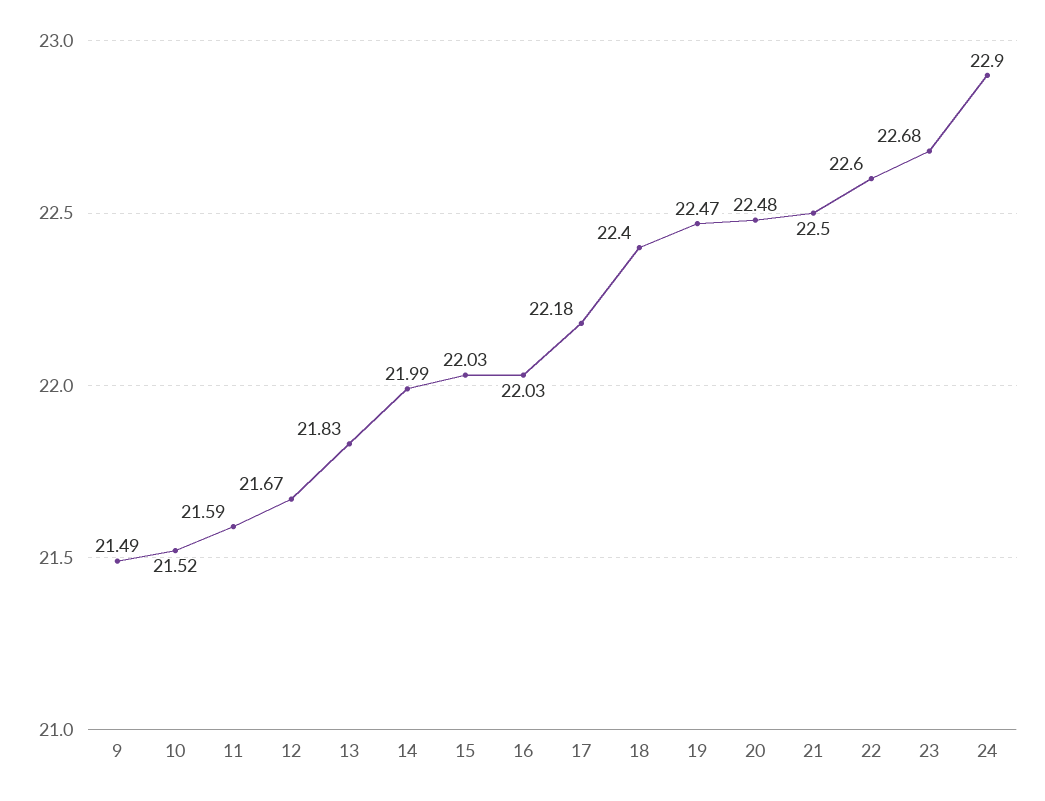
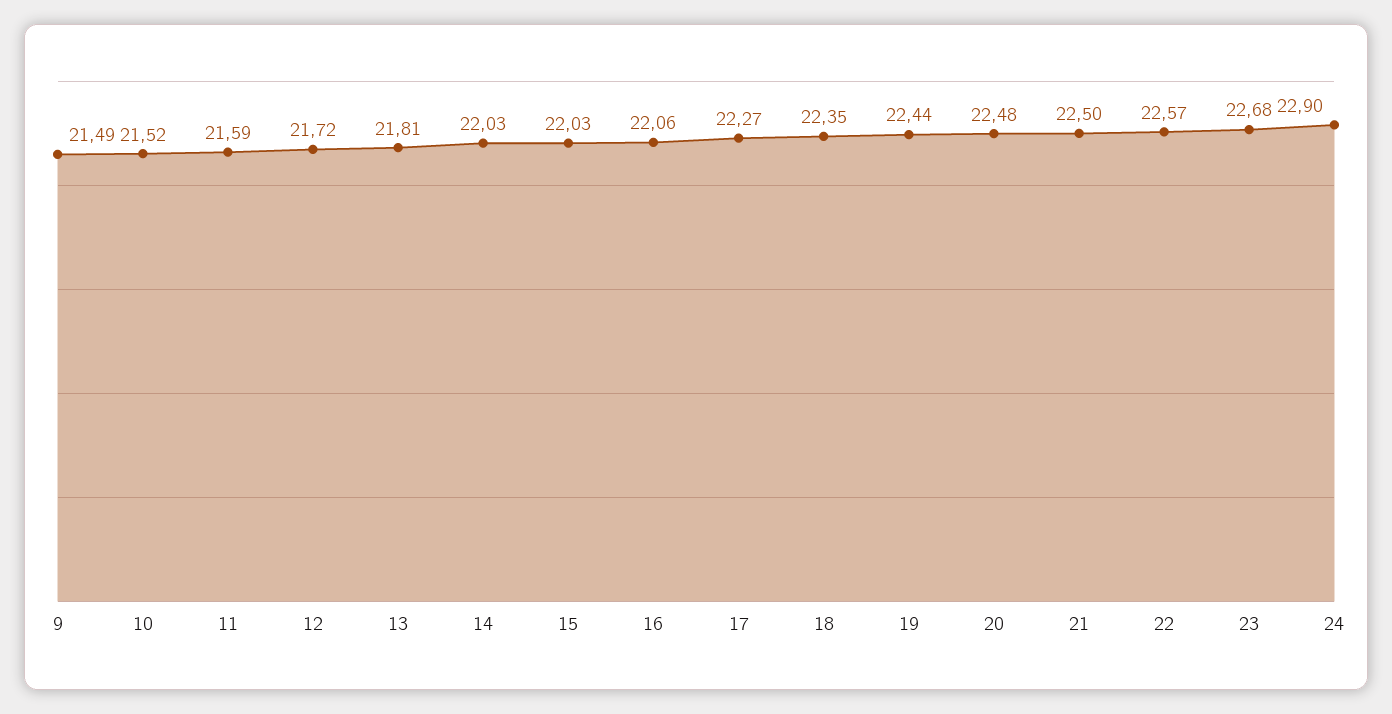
12: 21.67 -> 21.72
13: 21.83 -> 21.81
14: 21.99 -> 22.03
16: 22.03 -> 22.06
17: 22.18 -> 22.27
18: 22.4 -> 22.35
19: 22.47 -> 22.44
22: 22.6 -> 22.57

